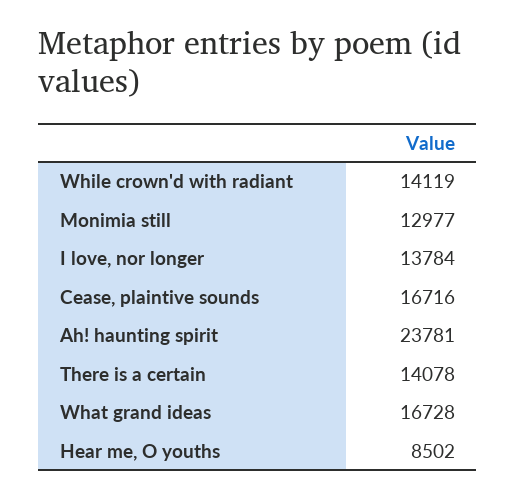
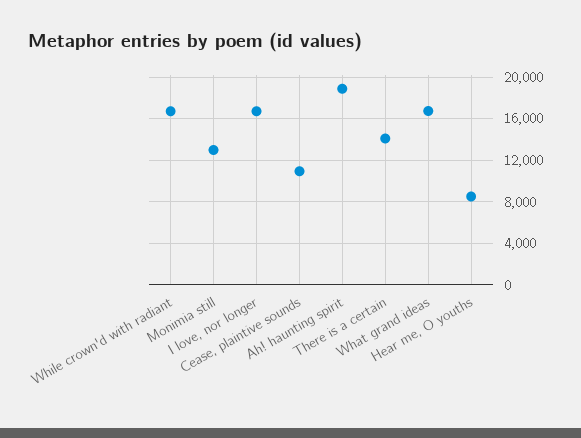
While crown'd with radiant: 14119 -> 17000
I love, nor longer: 13784 -> 17000
Cease, plaintive sounds: 16716 -> 11000
Ah! haunting spirit: 23781 -> 19000

